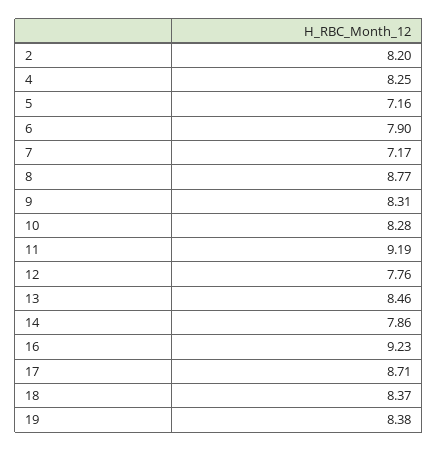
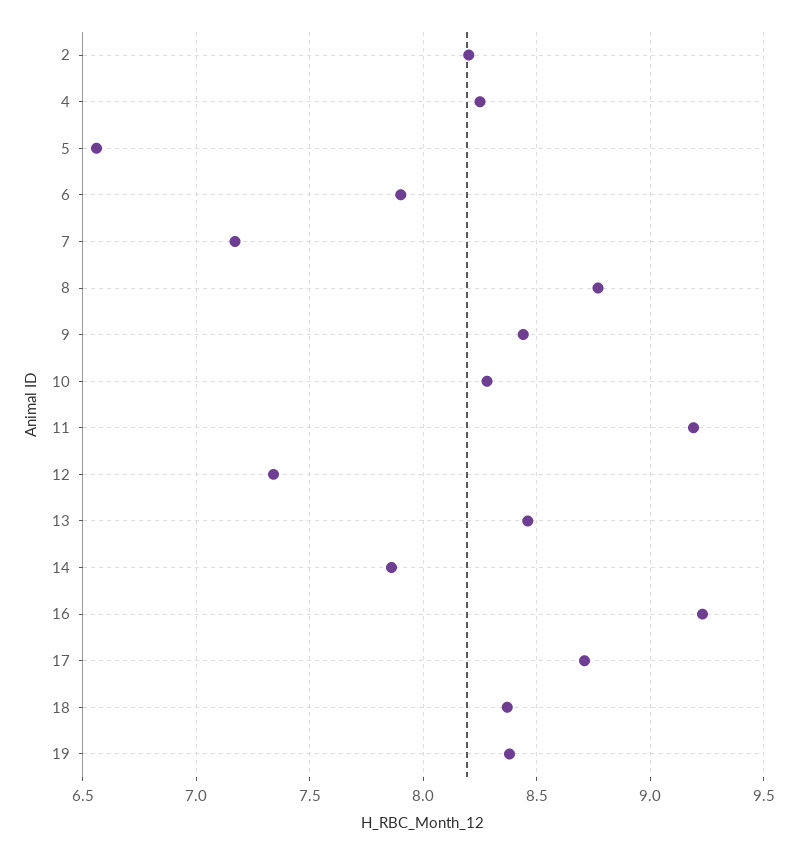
5: 7.16 -> 6.55
9: 8.31 -> 8.45
12: 7.76 -> 7.35

